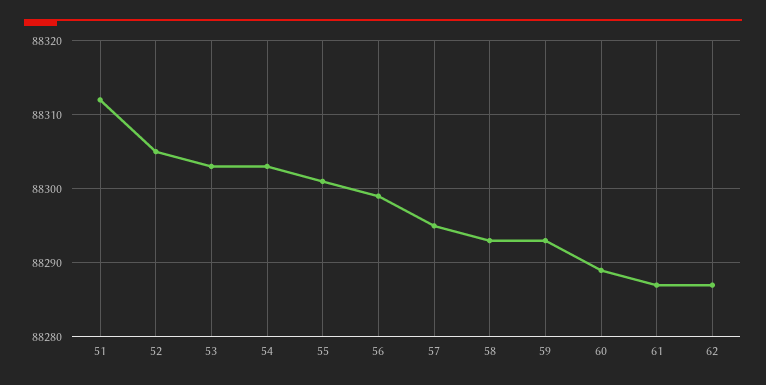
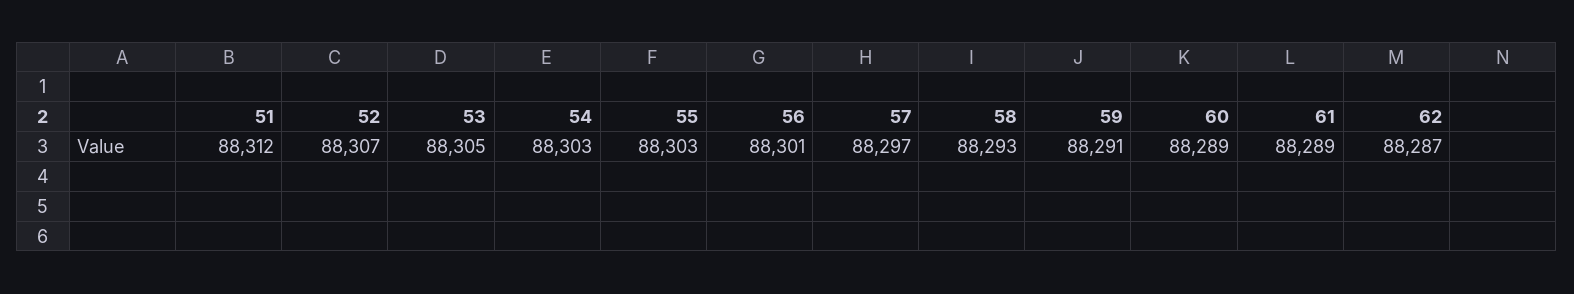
52: 88305 -> 88307
53: 88303 -> 88305
55: 88301 -> 88303
56: 88299 -> 88301
57: 88295 -> 88297
59: 88293 -> 88291
61: 88287 -> 88289

